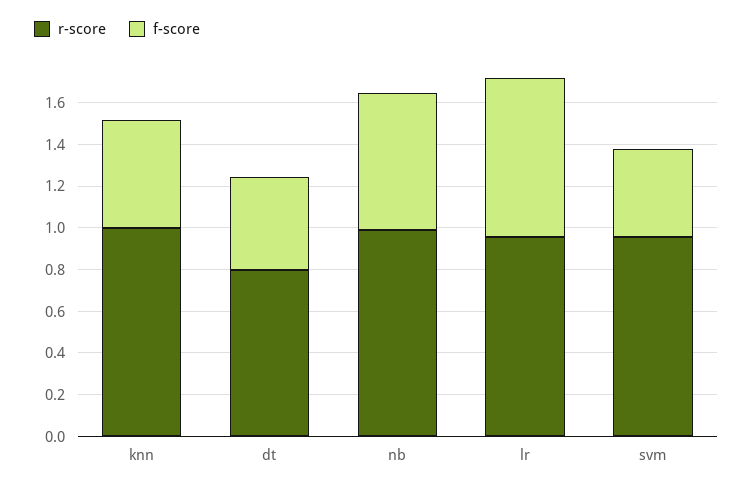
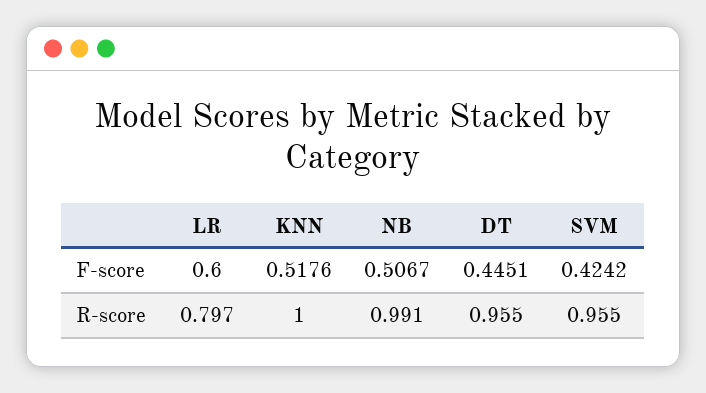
r-score, dt: 0.8 -> 0.955
f-score, nb: 0.65 -> 0.5067
r-score, lr: 0.95 -> 0.797
f-score, lr: 0.75 -> 0.6

